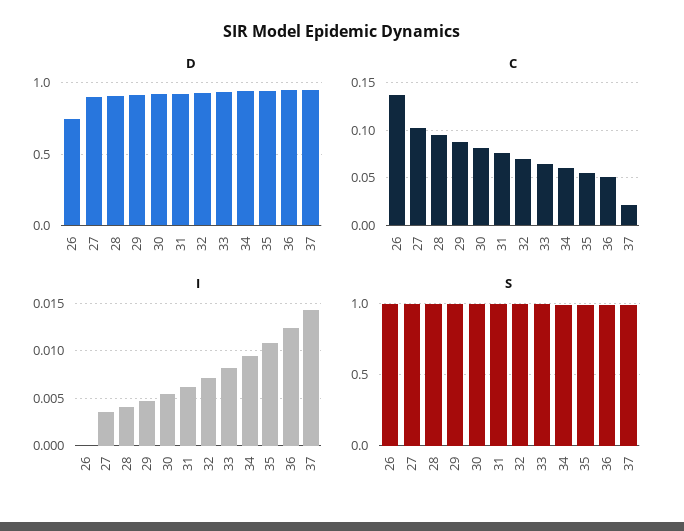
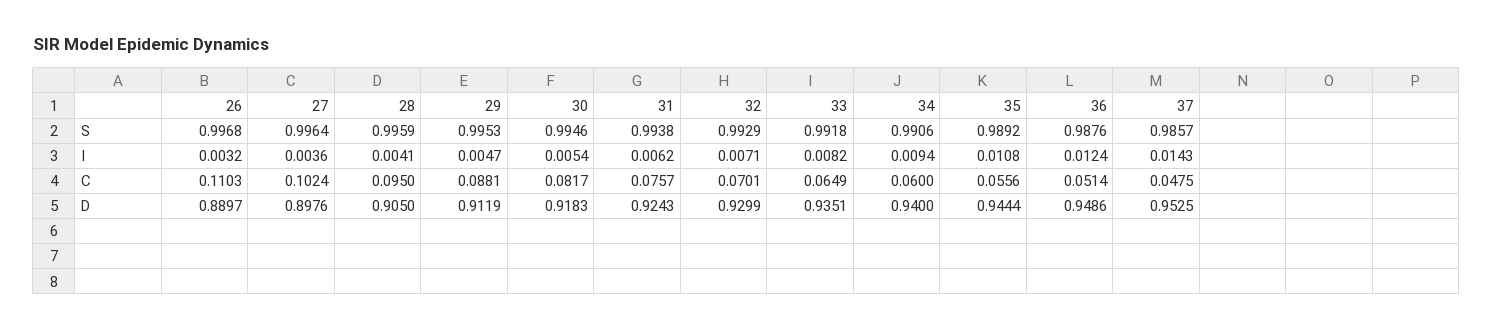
D, 26: 0.75 -> 0.8897
C, 26: 0.14 -> 0.1103
C, 37: 0.02 -> 0.0475
I, 26: 0 -> 0.0032

